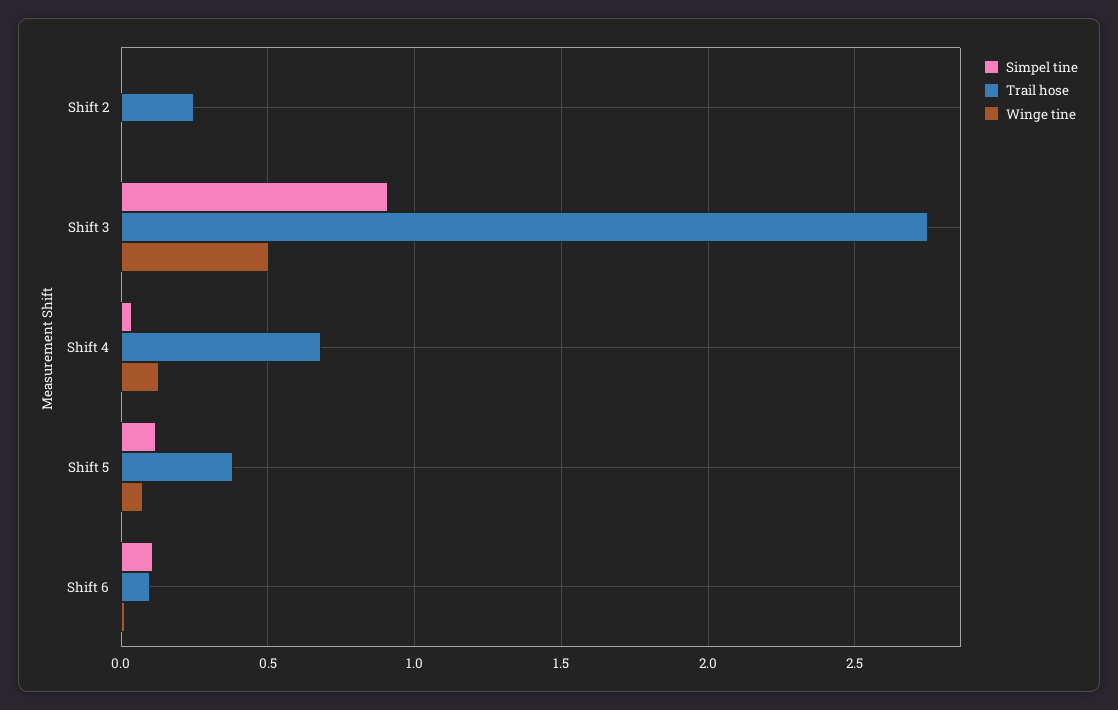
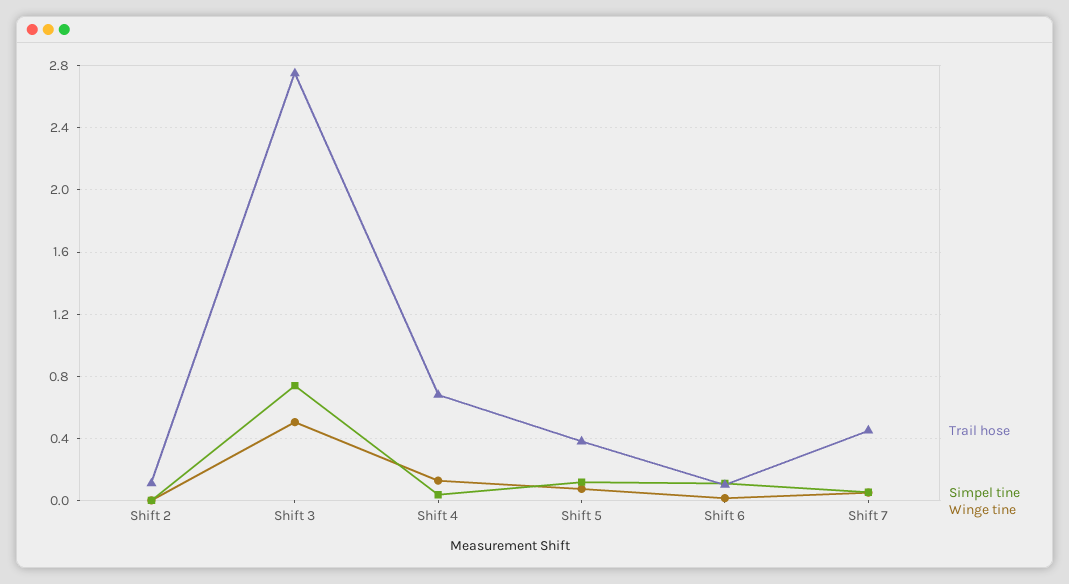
Trail hose, Shift 2: 0.25 -> 0.1
Simpel tine, Shift 3: 0.9 -> 0.75
Trail hose, Shift 7: none -> 0.45
Simpel tine, Shift 7: none -> 0.05
Winge tine, Shift 7: none -> 0.05

